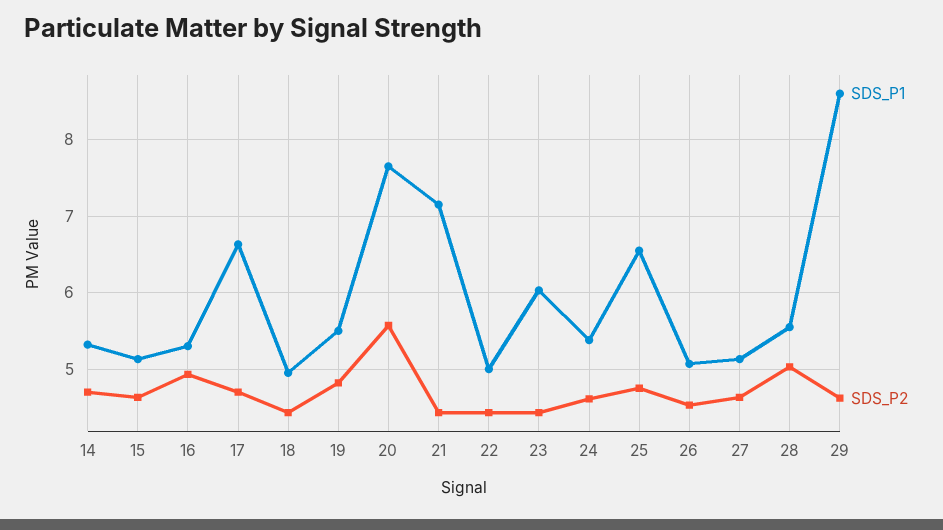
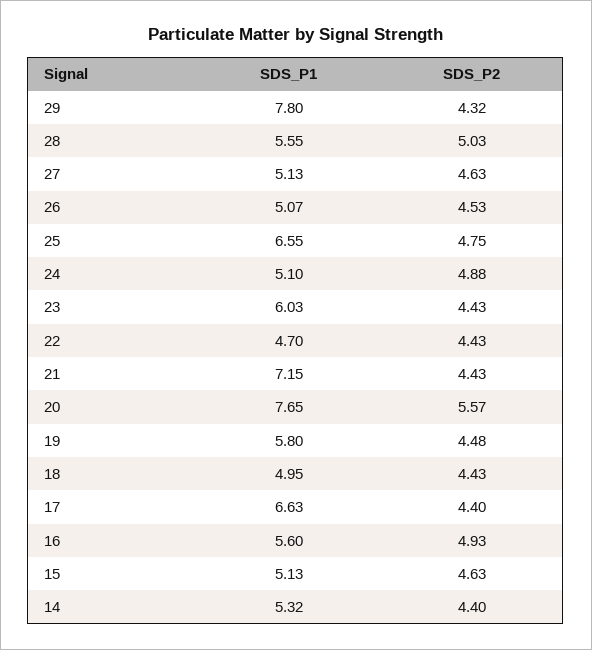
SDS_P2, 14: 4.7 -> 4.4
SDS_P1, 16: 5.3 -> 5.6
SDS_P2, 17: 4.7 -> 4.4
SDS_P1, 19: 5.5 -> 5.8
SDS_P2, 19: 4.8 -> 4.48
SDS_P1, 22: 5 -> 4.7
SDS_P1, 24: 5.4 -> 5.1
SDS_P2, 24: 4.6 -> 4.88
SDS_P1, 29: 8.6 -> 7.8
SDS_P2, 29: 4.6 -> 4.32

